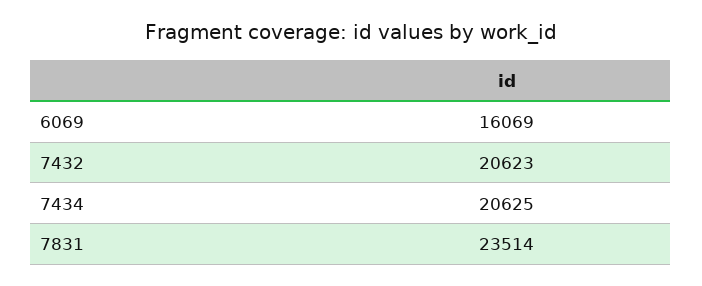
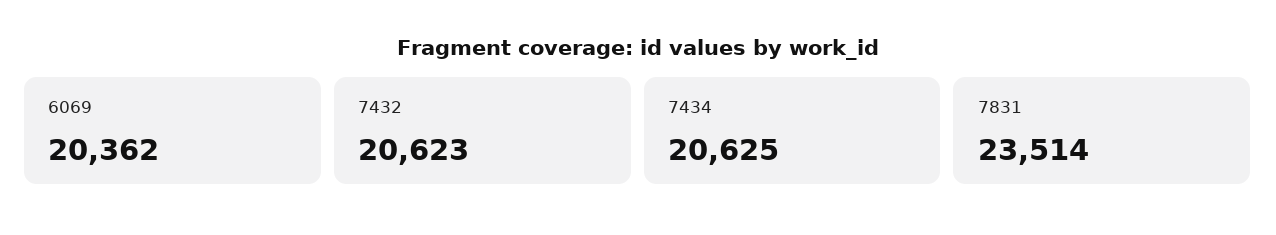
6069: 16069 -> 20362

